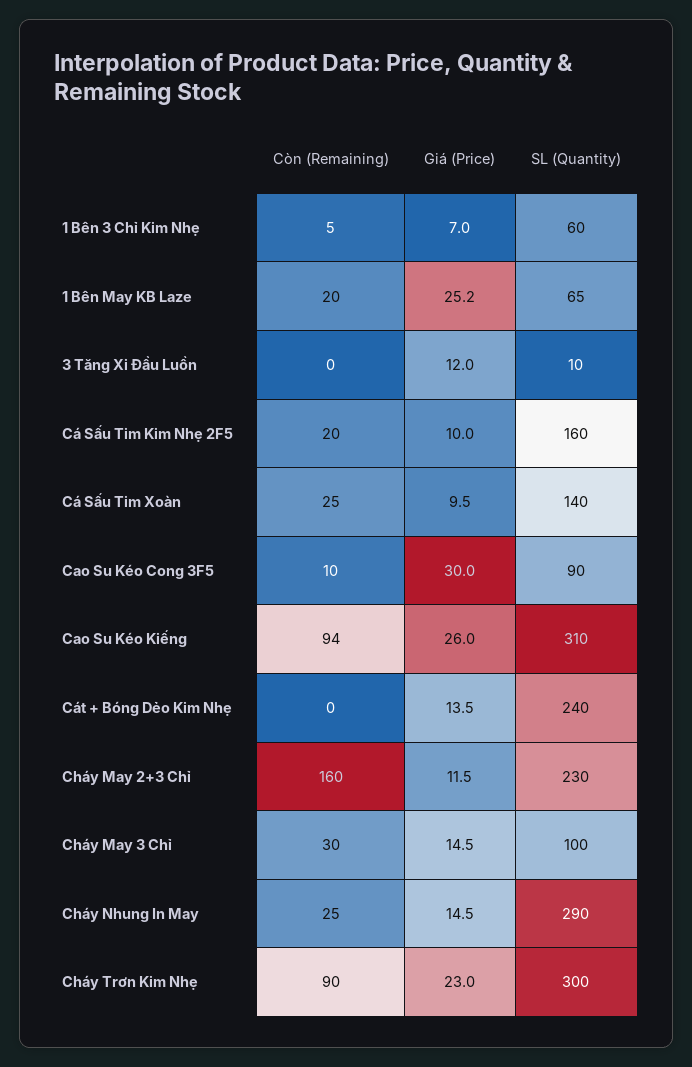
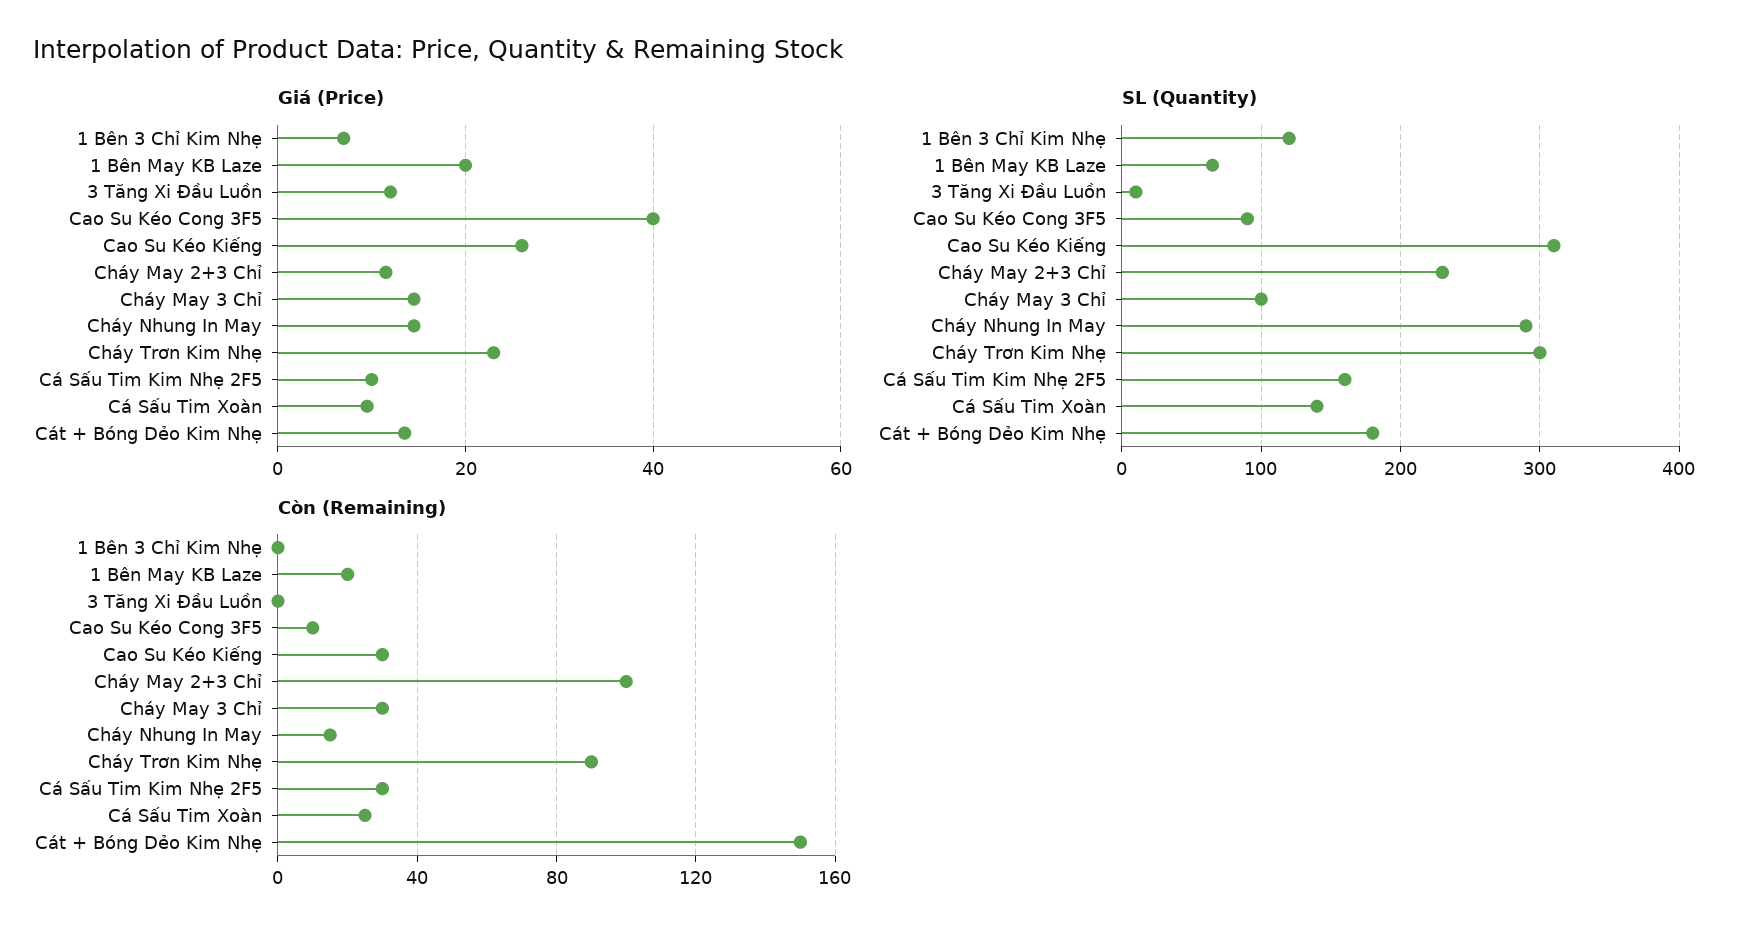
Còn (Remaining), 1 Bên 3 Chỉ Kim Nhẹ: 5 -> 0
SL (Quantity), 1 Bên 3 Chỉ Kim Nhẹ: 60 -> 120
Giá (Price), 1 Bên May KB Laze: 25.2 -> 20
Còn (Remaining), Cá Sấu Tim Kim Nhẹ 2F5: 20 -> 30
Giá (Price), Cao Su Kéo Cong 3F5: 30 -> 40
Còn (Remaining), Cao Su Kéo Kiếng: 94 -> 30
Còn (Remaining), Cát + Bóng Dẻo Kim Nhẹ: 0 -> 150
SL (Quantity), Cát + Bóng Dẻo Kim Nhẹ: 240 -> 180
Còn (Remaining), Cháy May 2+3 Chỉ: 160 -> 100
Còn (Remaining), Cháy Nhung In May: 25 -> 15

